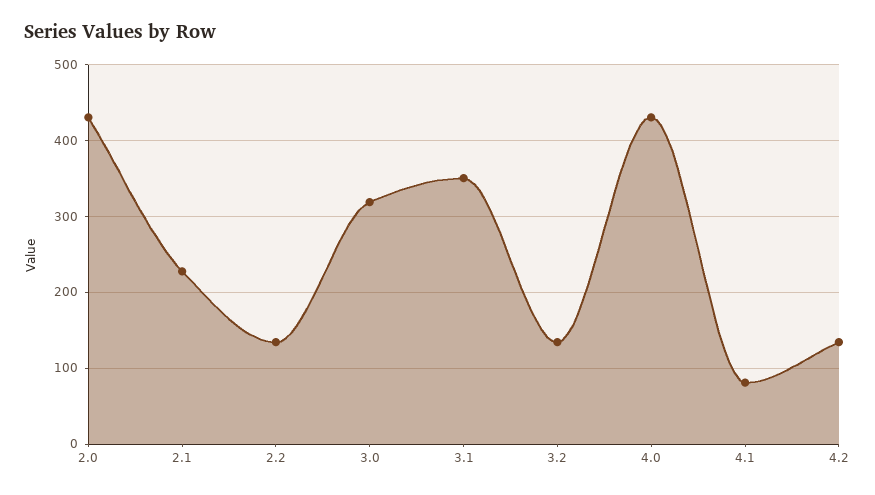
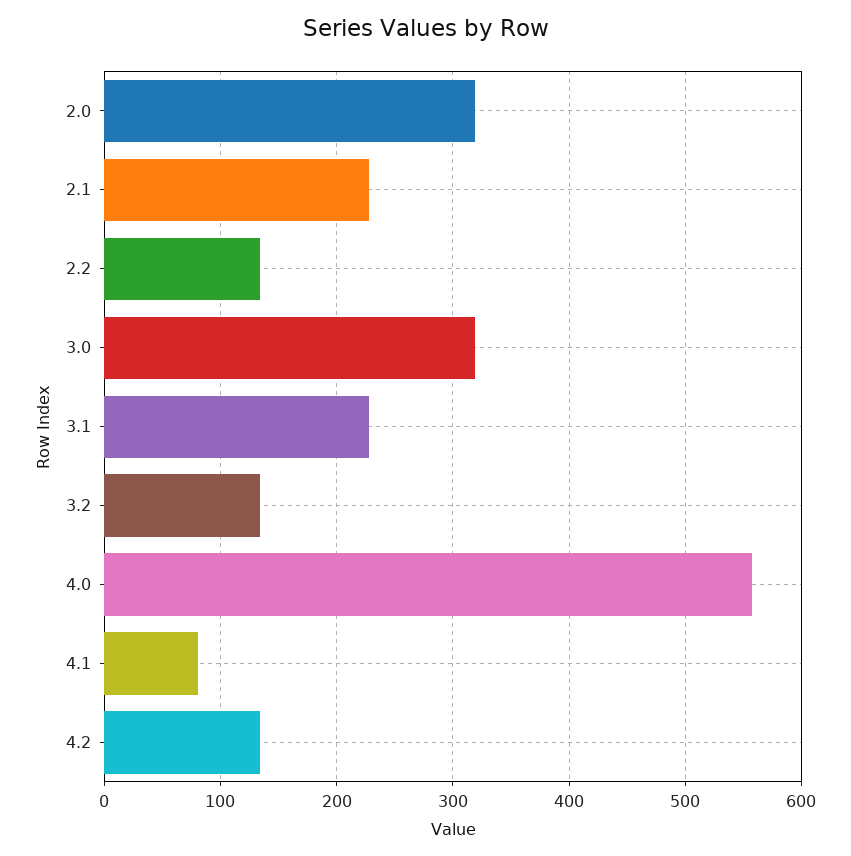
2.0: 430 -> 320
3.1: 350 -> 230
4.0: 430 -> 560

